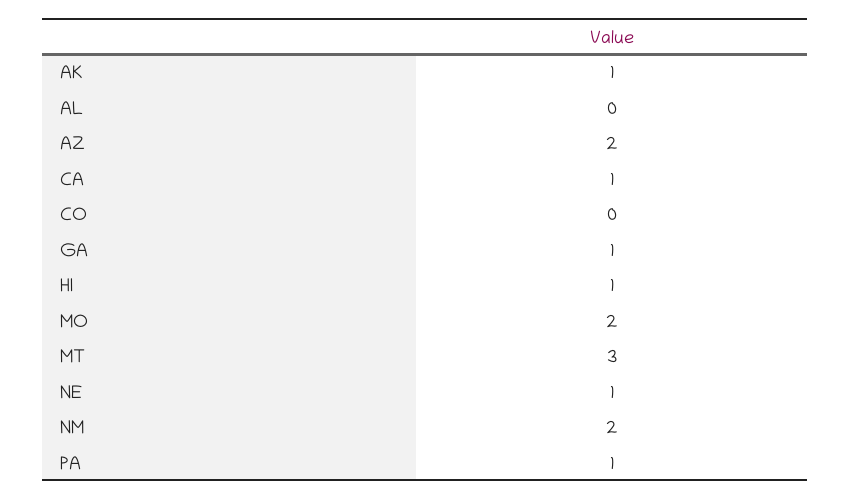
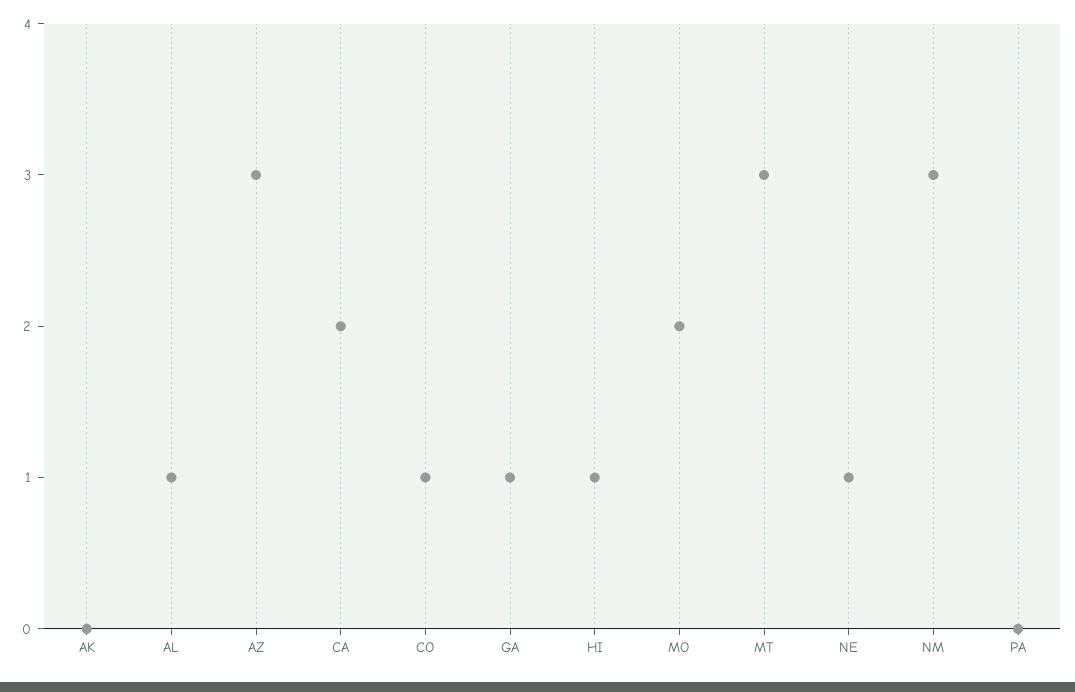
AK: 1 -> 0
AL: 0 -> 1
AZ: 2 -> 3
CA: 1 -> 2
CO: 0 -> 1
NM: 2 -> 3
PA: 1 -> 0

